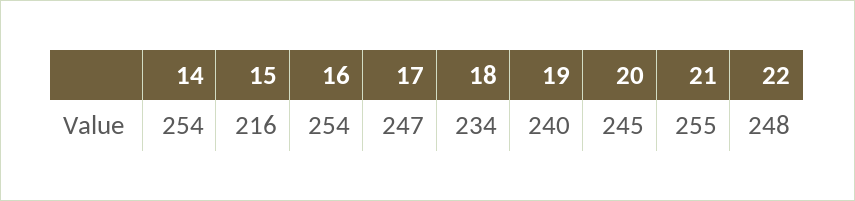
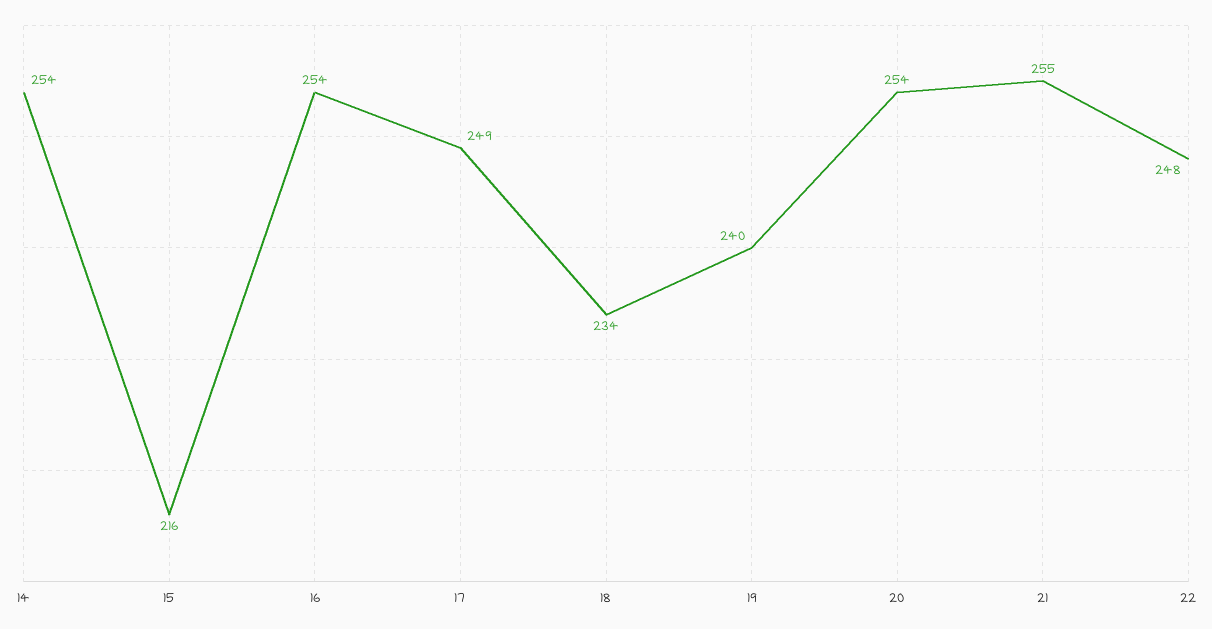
17: 247 -> 249
20: 245 -> 254

